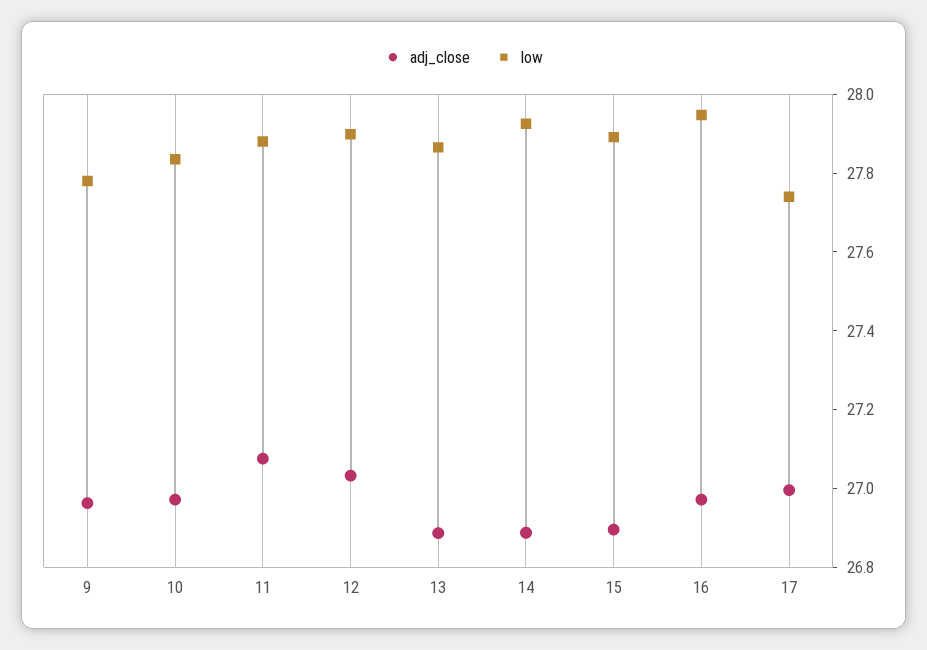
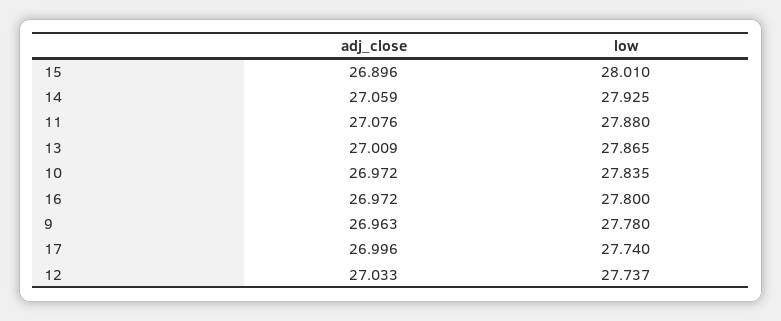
low, 12: 27.9 -> 27.737
adj_close, 13: 26.9 -> 27.009
adj_close, 14: 26.9 -> 27.059
low, 15: 27.9 -> 28.01
low, 16: 27.95 -> 27.8

